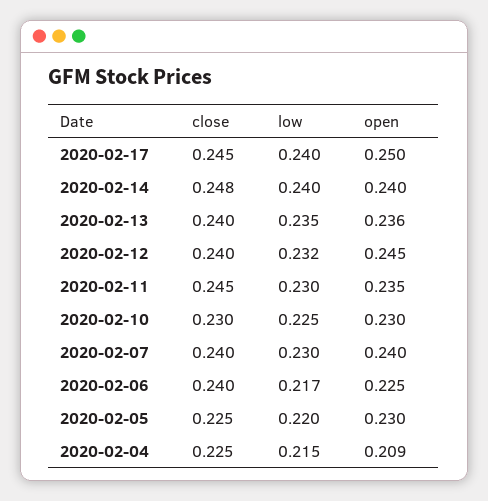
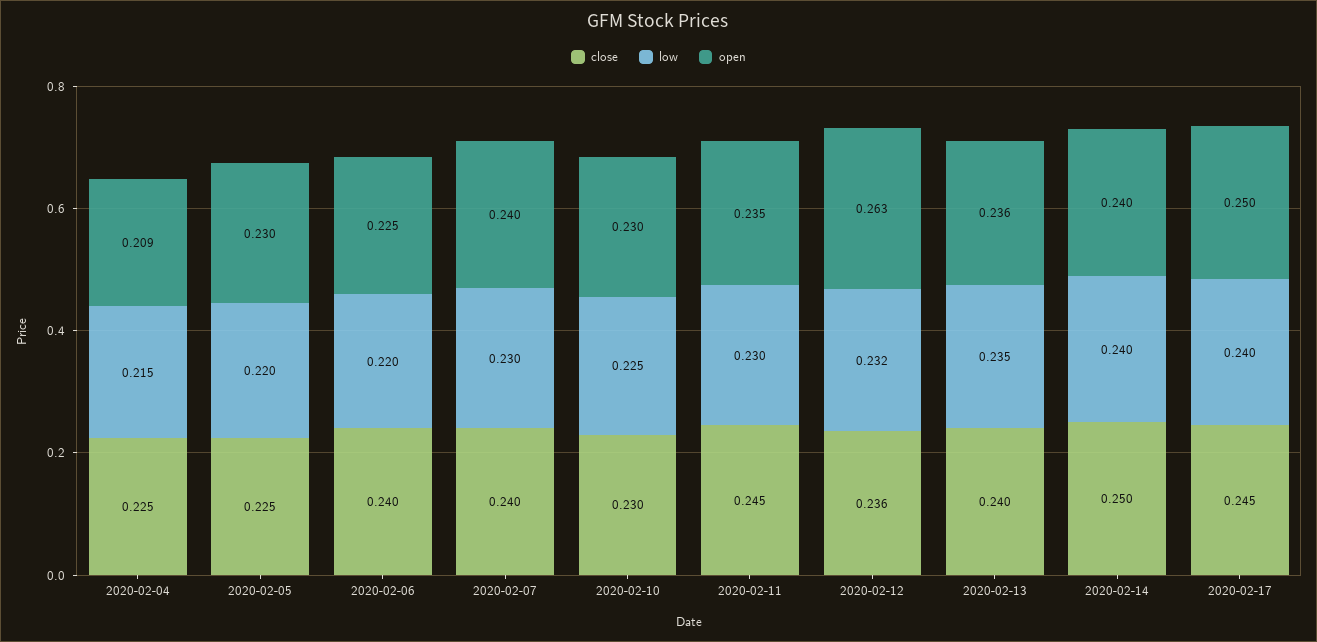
close, 2020-02-14: 0.248 -> 0.25
close, 2020-02-12: 0.24 -> 0.236
open, 2020-02-12: 0.245 -> 0.263
low, 2020-02-06: 0.217 -> 0.22

